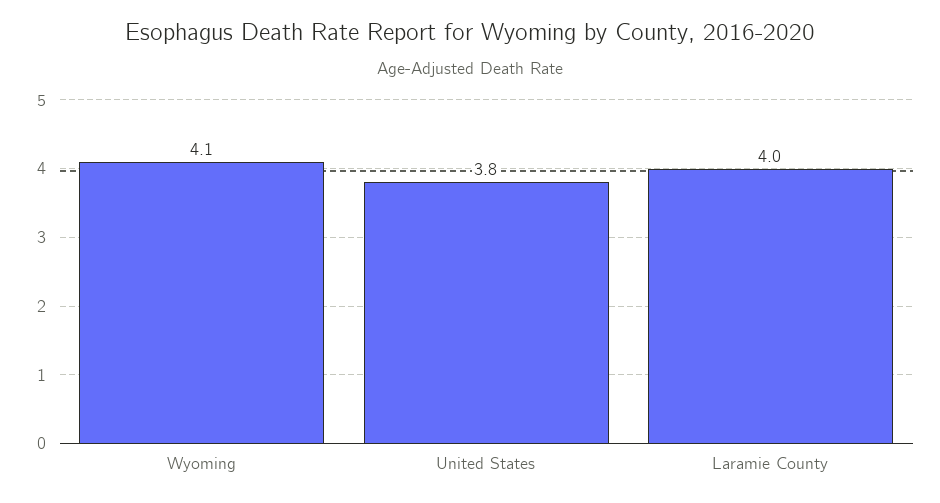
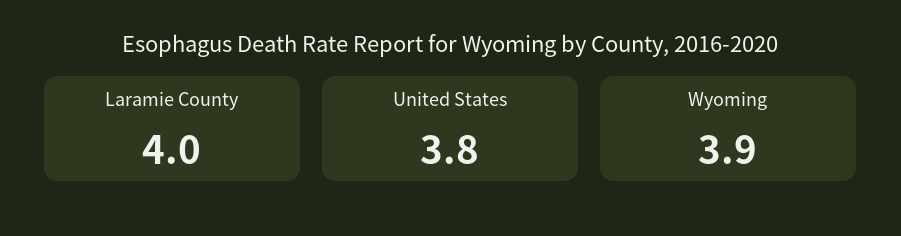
Wyoming: 4.1 -> 3.9

